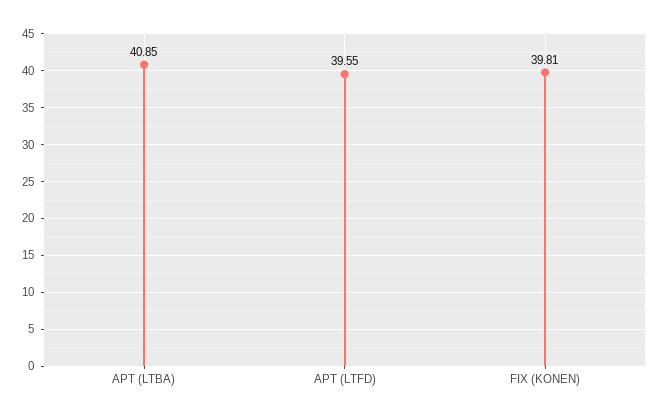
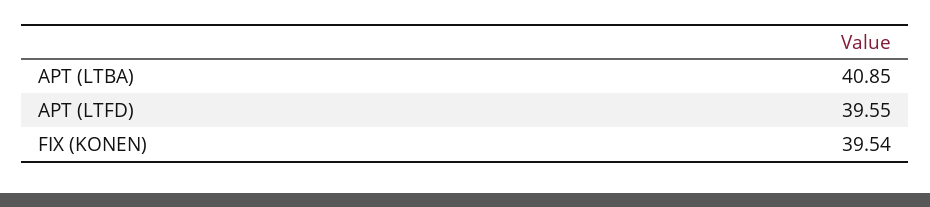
FIX (KONEN): 39.81 -> 39.54

